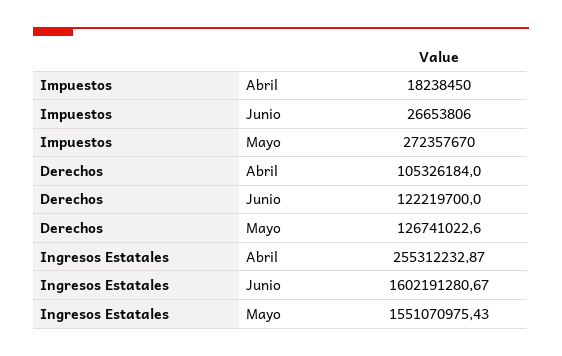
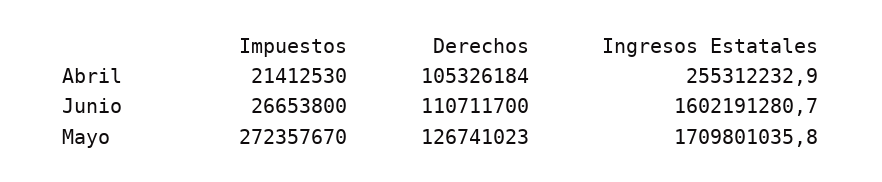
Impuestos, Abril: 18238450 -> 21412530
Impuestos, Junio: 26653806 -> 26653800
Derechos, Junio: 122219700 -> 110711700
Ingresos Estatales, Mayo: 1551070975.43 -> 1709801035.8

